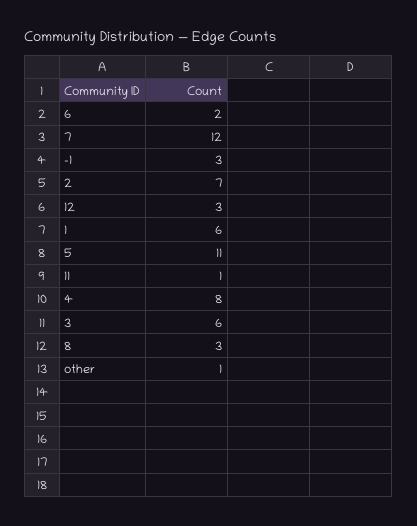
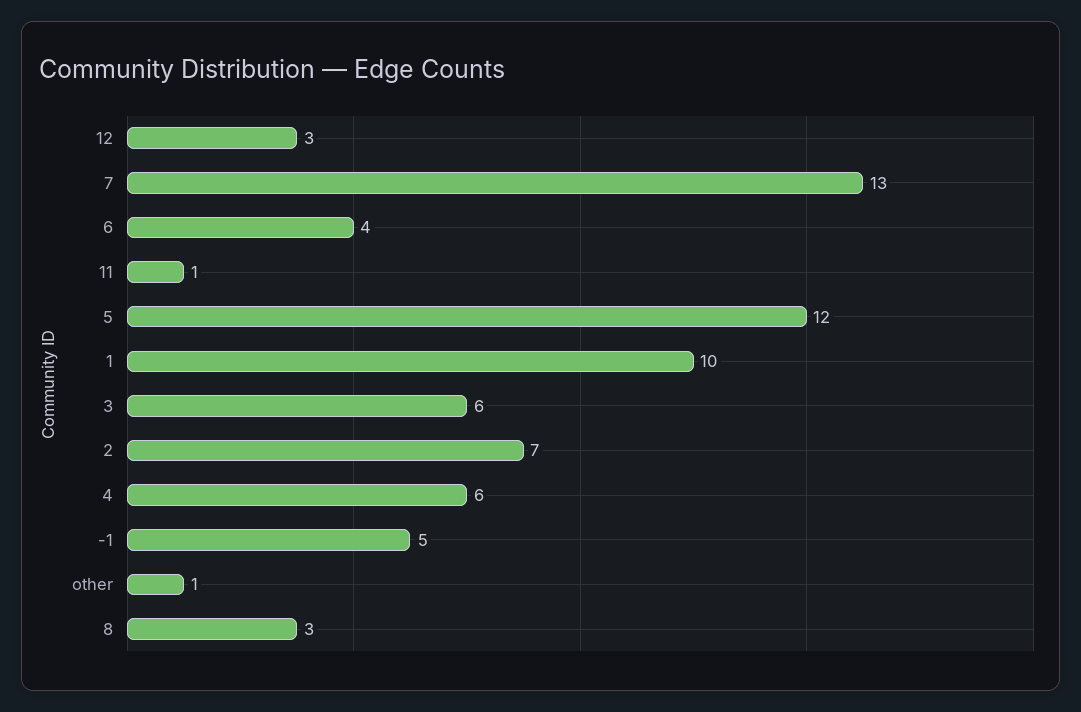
6: 2 -> 4
7: 12 -> 13
-1: 3 -> 5
1: 6 -> 10
5: 11 -> 12
4: 8 -> 6

